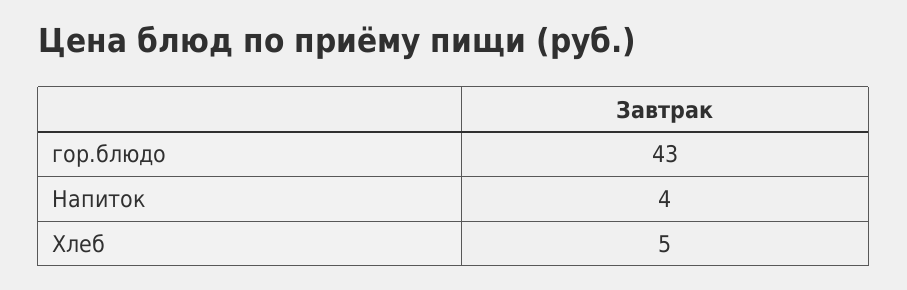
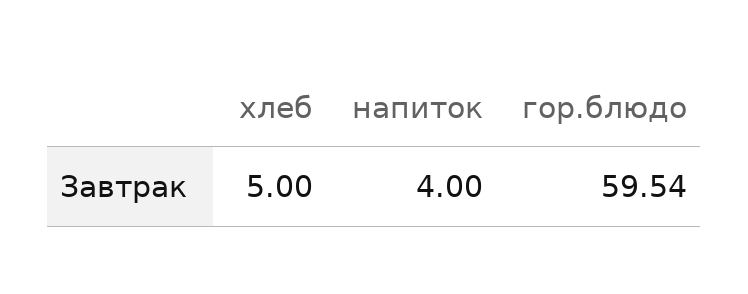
гор.блюдо: 43 -> 59.54

